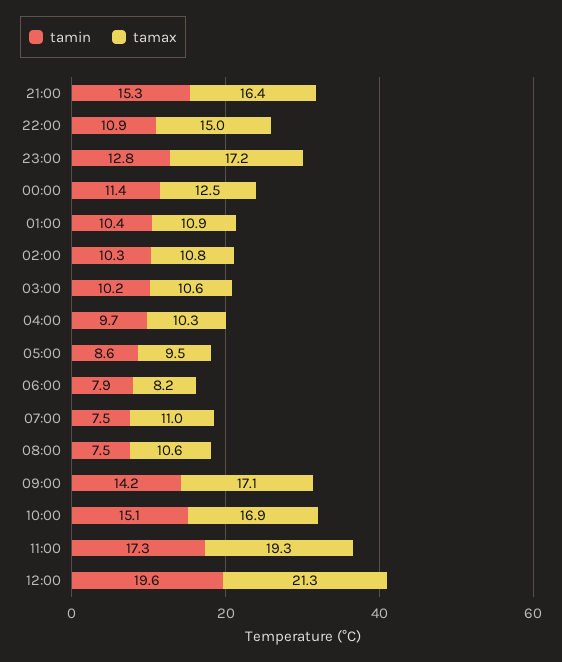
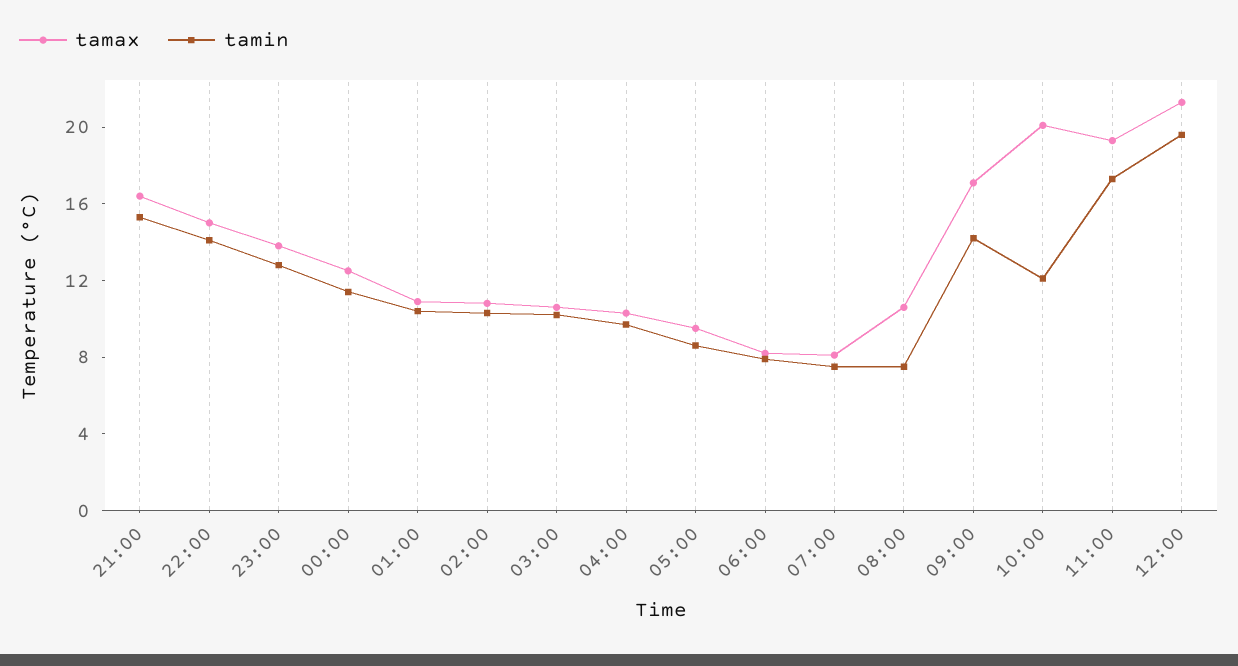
tamin, 22:00: 10.9 -> 14
tamax, 23:00: 17.2 -> 14
tamax, 07:00: 11 -> 8
tamin, 10:00: 15.1 -> 12
tamax, 10:00: 16.9 -> 20

